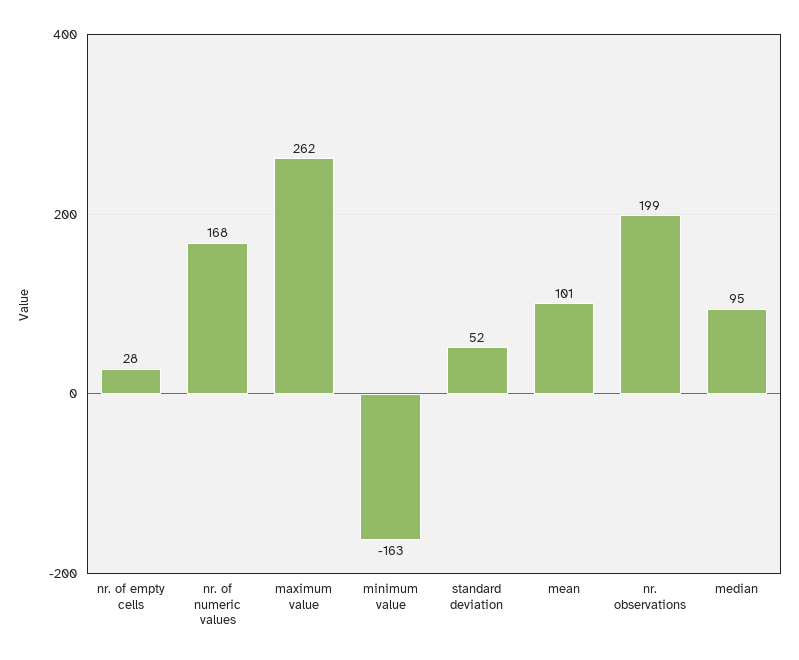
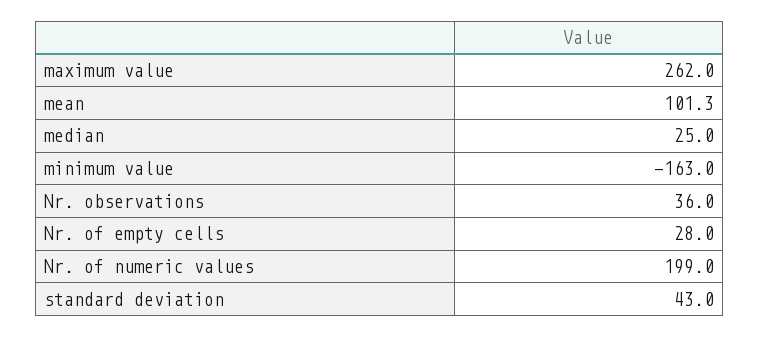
nr. of numeric values: 168 -> 199
standard deviation: 52 -> 43
nr. observations: 199 -> 36
median: 95 -> 25

